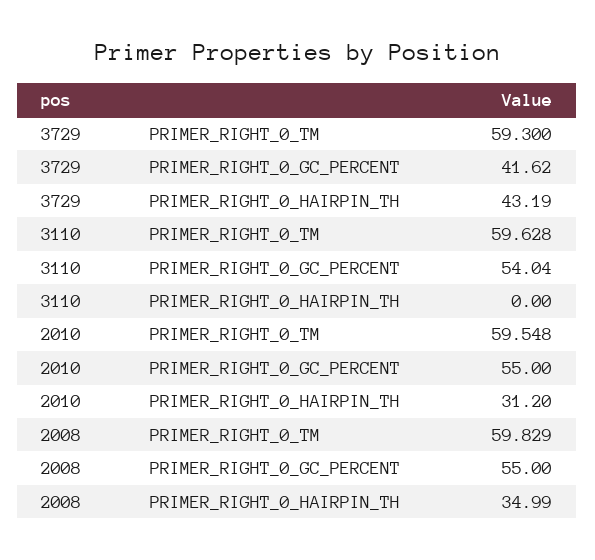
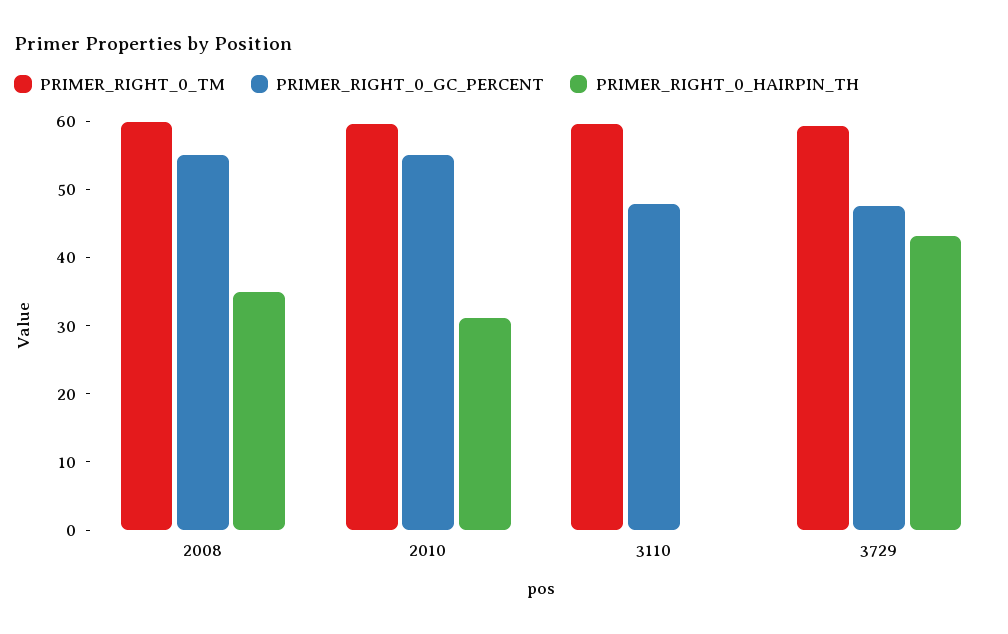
PRIMER_RIGHT_0_GC_PERCENT, 3729: 41.62 -> 48
PRIMER_RIGHT_0_GC_PERCENT, 3110: 54.04 -> 48

